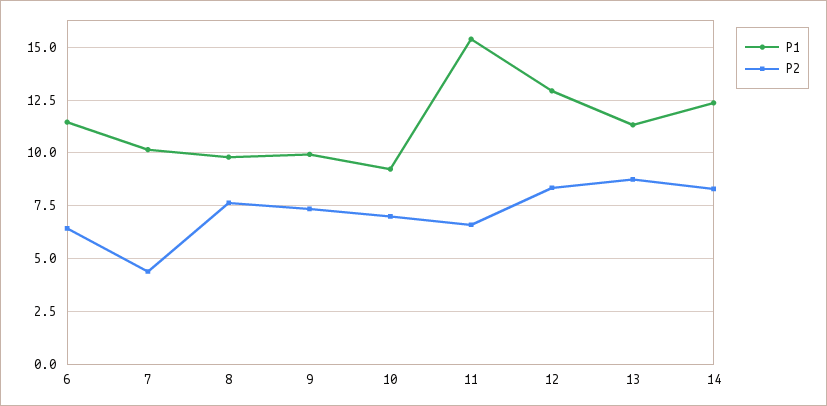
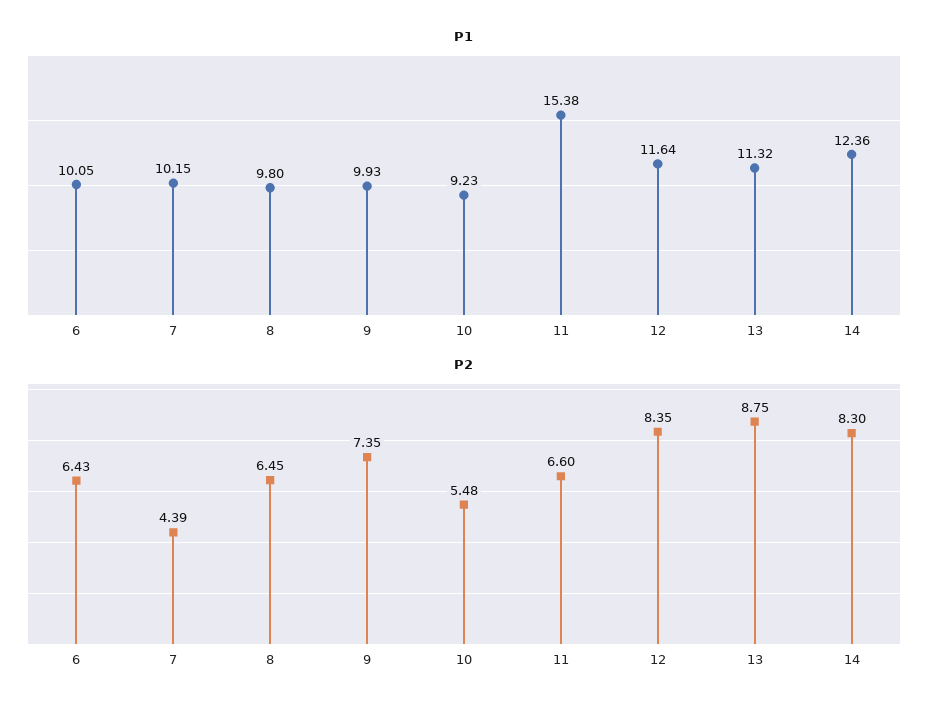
P1, 6: 11.5 -> 10.05
P2, 8: 7.5 -> 6.45
P2, 10: 7 -> 5.48
P1, 12: 13 -> 11.64

